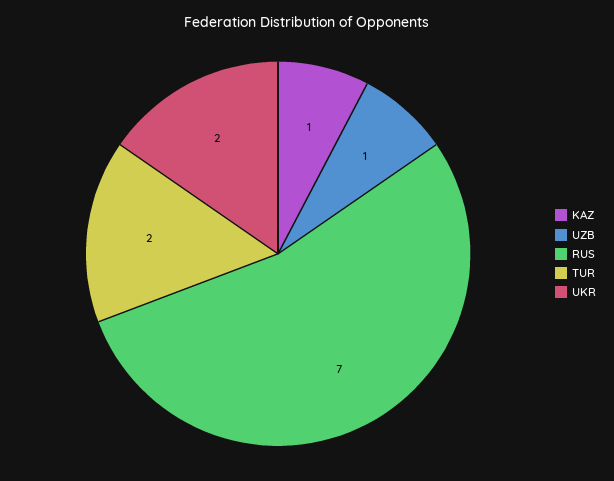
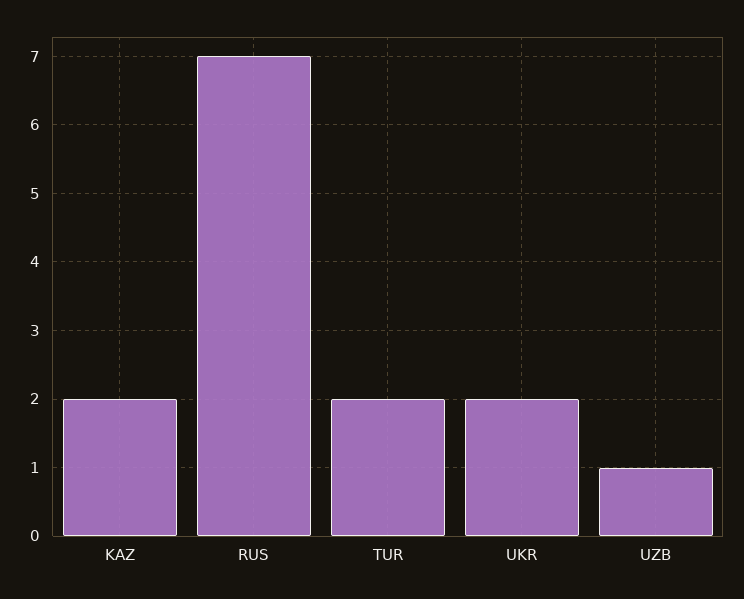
KAZ: 1 -> 2

